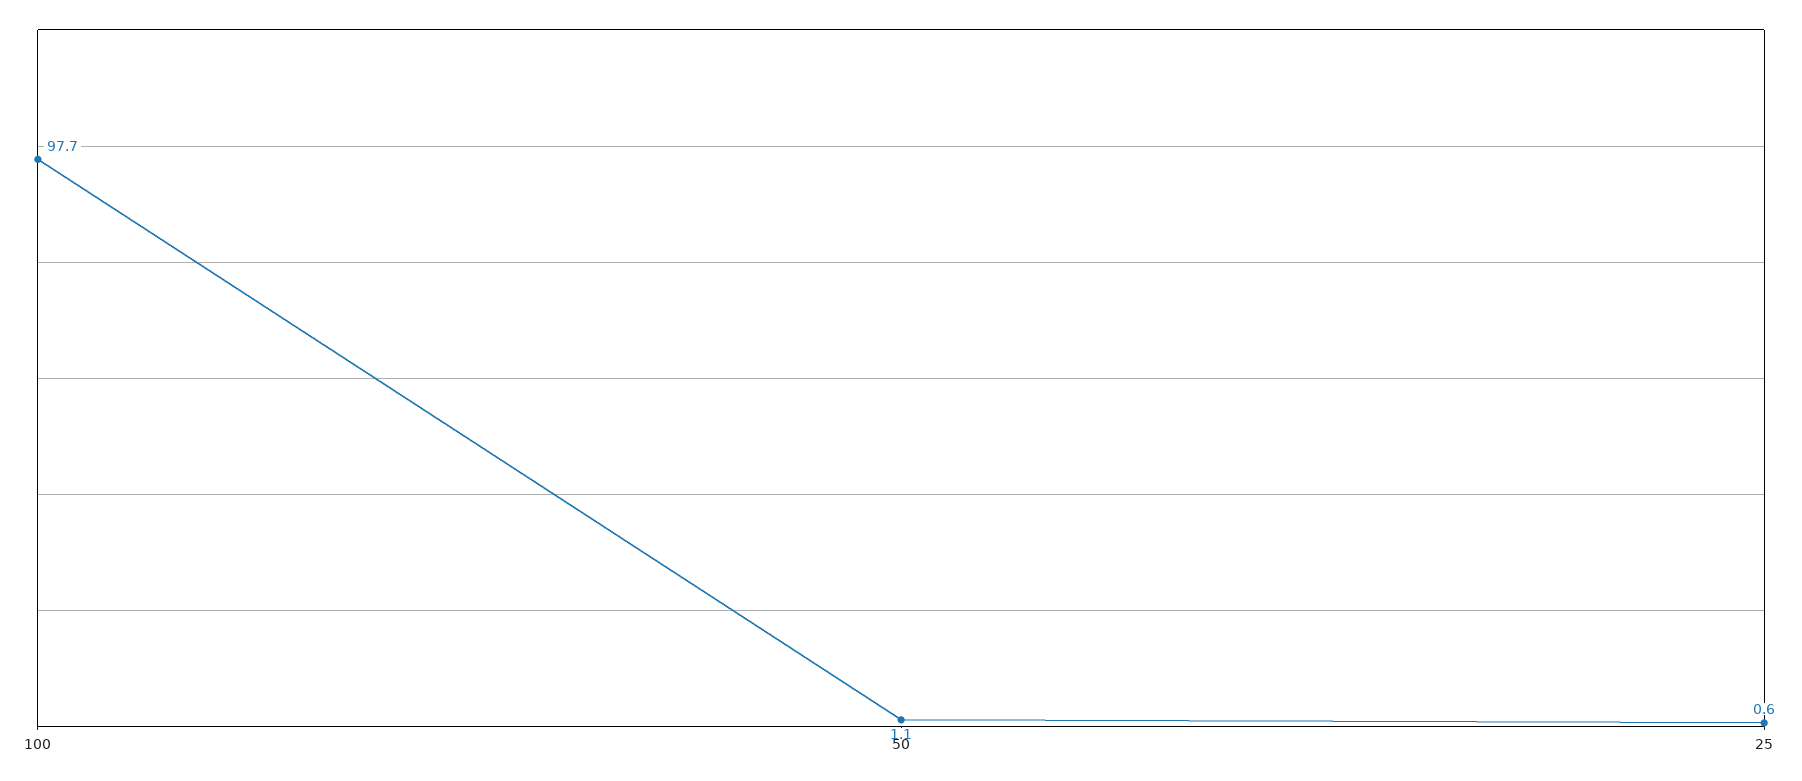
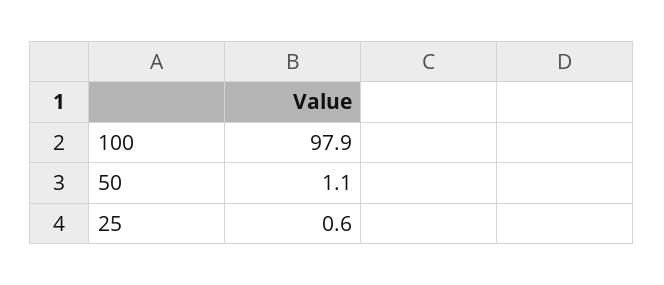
100: 97.7 -> 97.9

